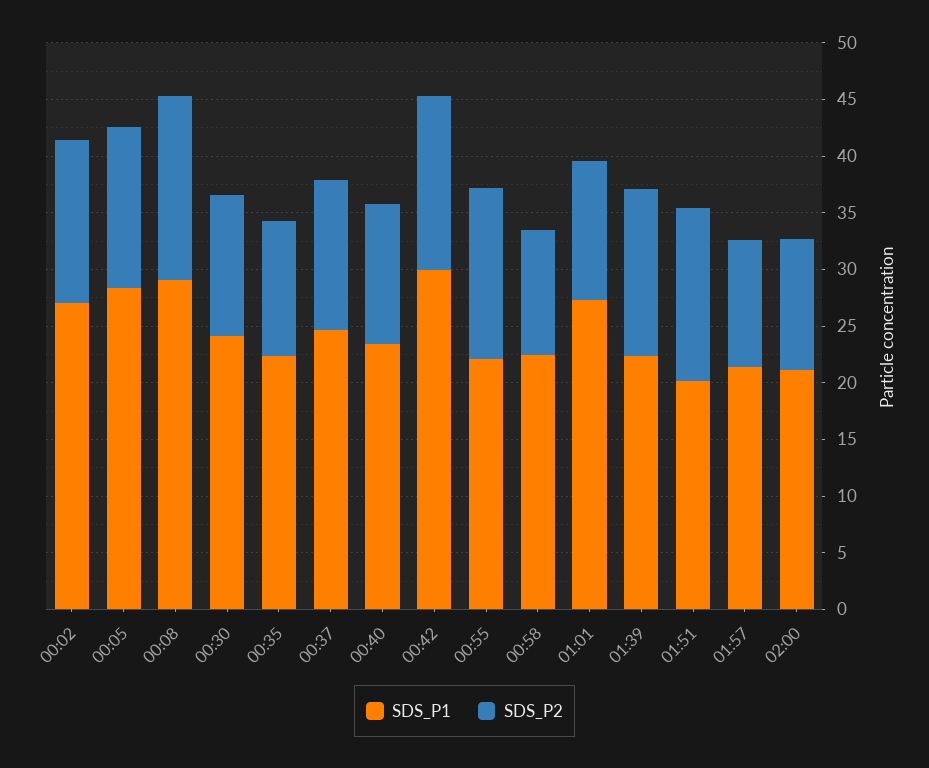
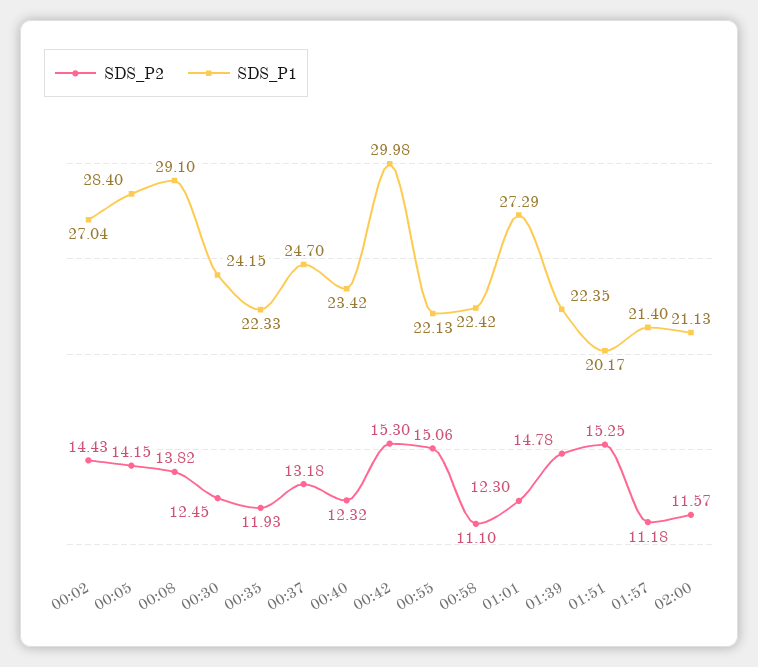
SDS_P2, 00:08: 16 -> 13.82

